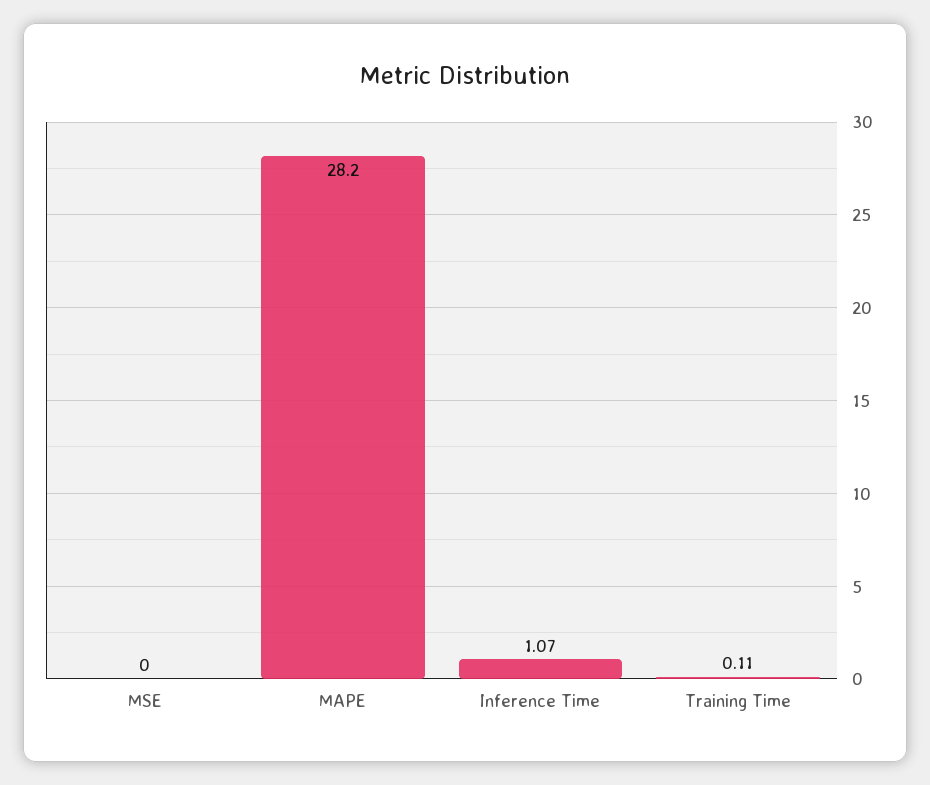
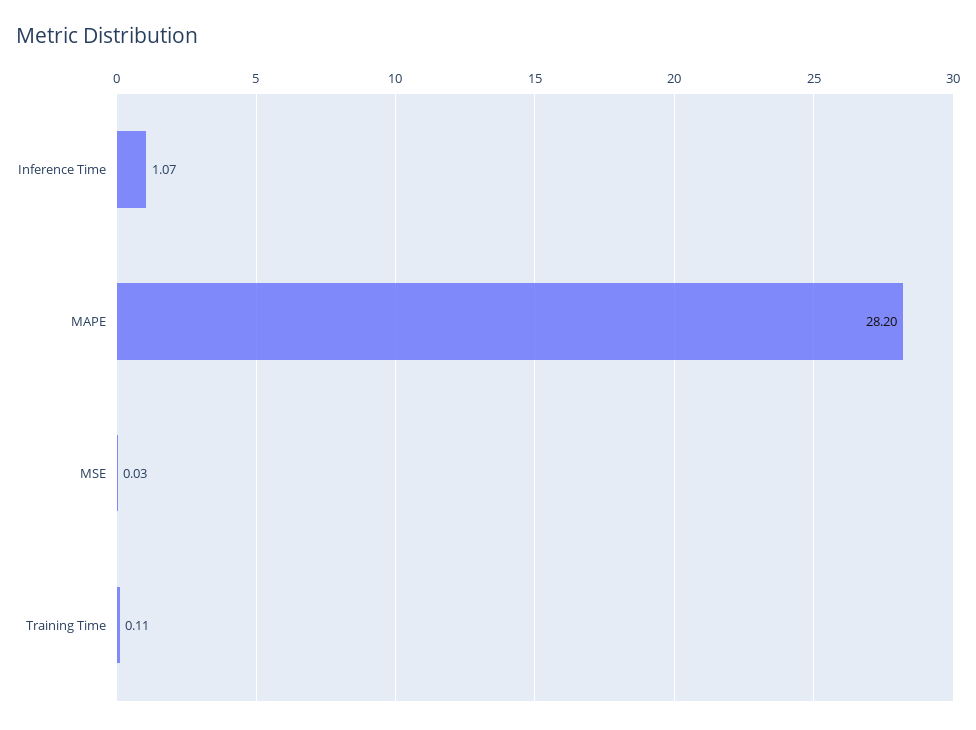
MSE: 0 -> 0.03

